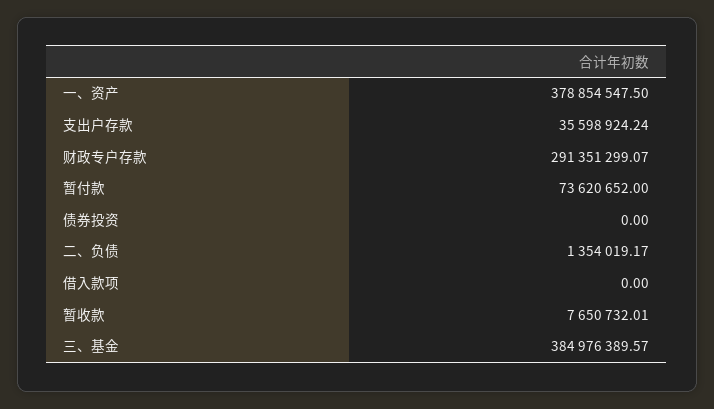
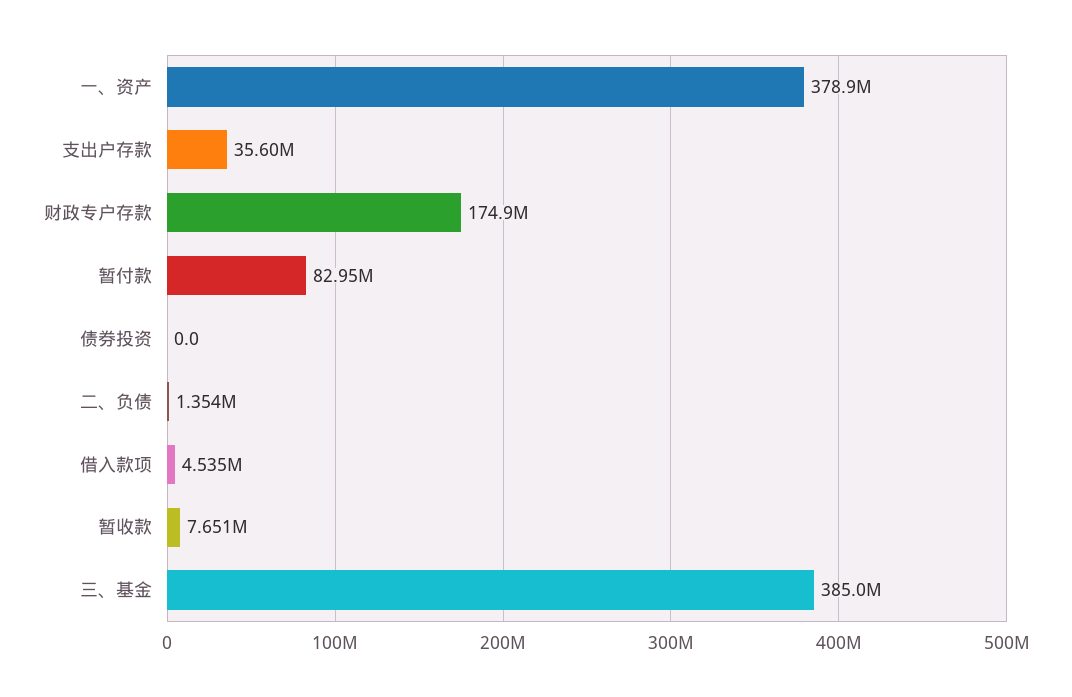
财政专户存款: 291351299.07 -> 174900000
暂付款: 73620652 -> 82950000
借入款项: 0 -> 4535000

